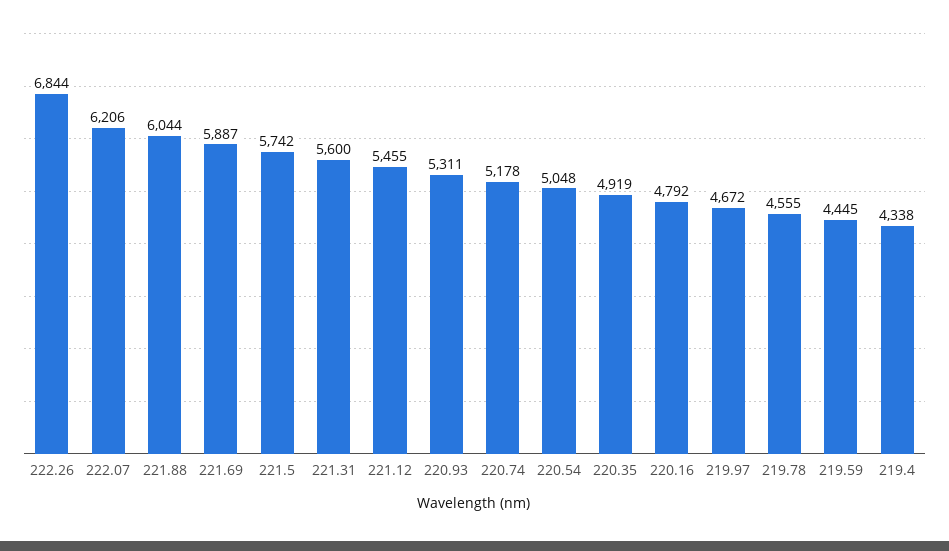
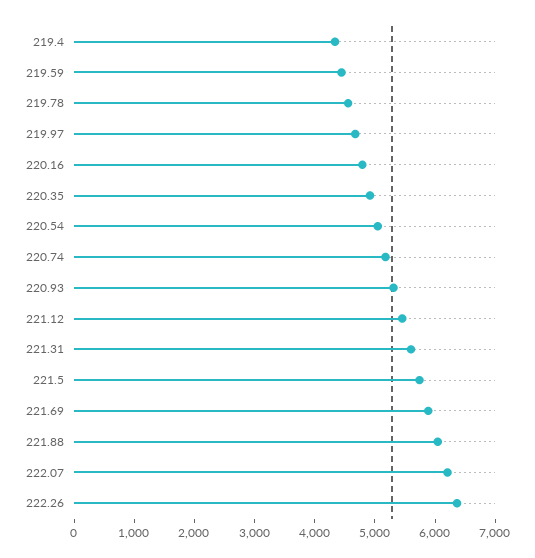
222.26: 6844 -> 6400

